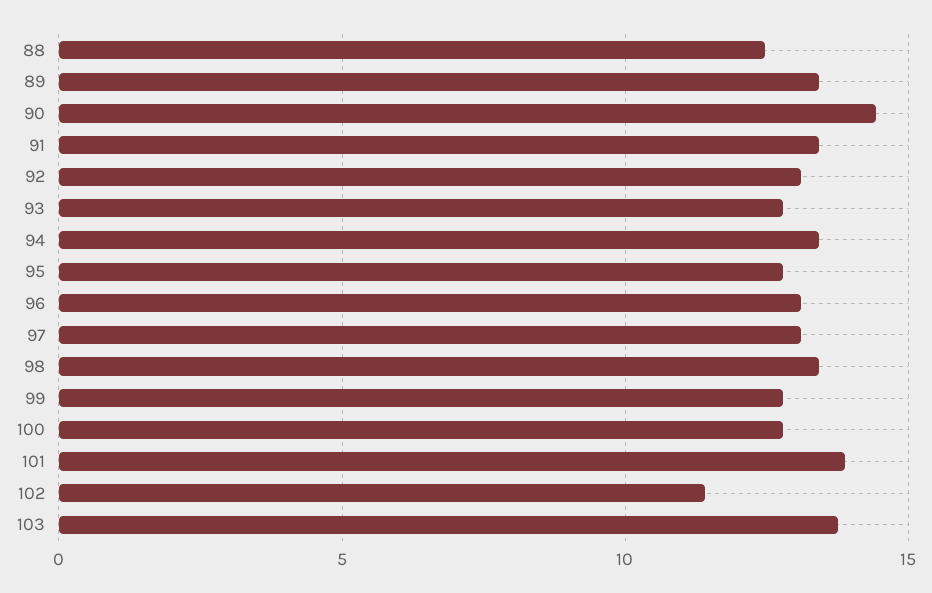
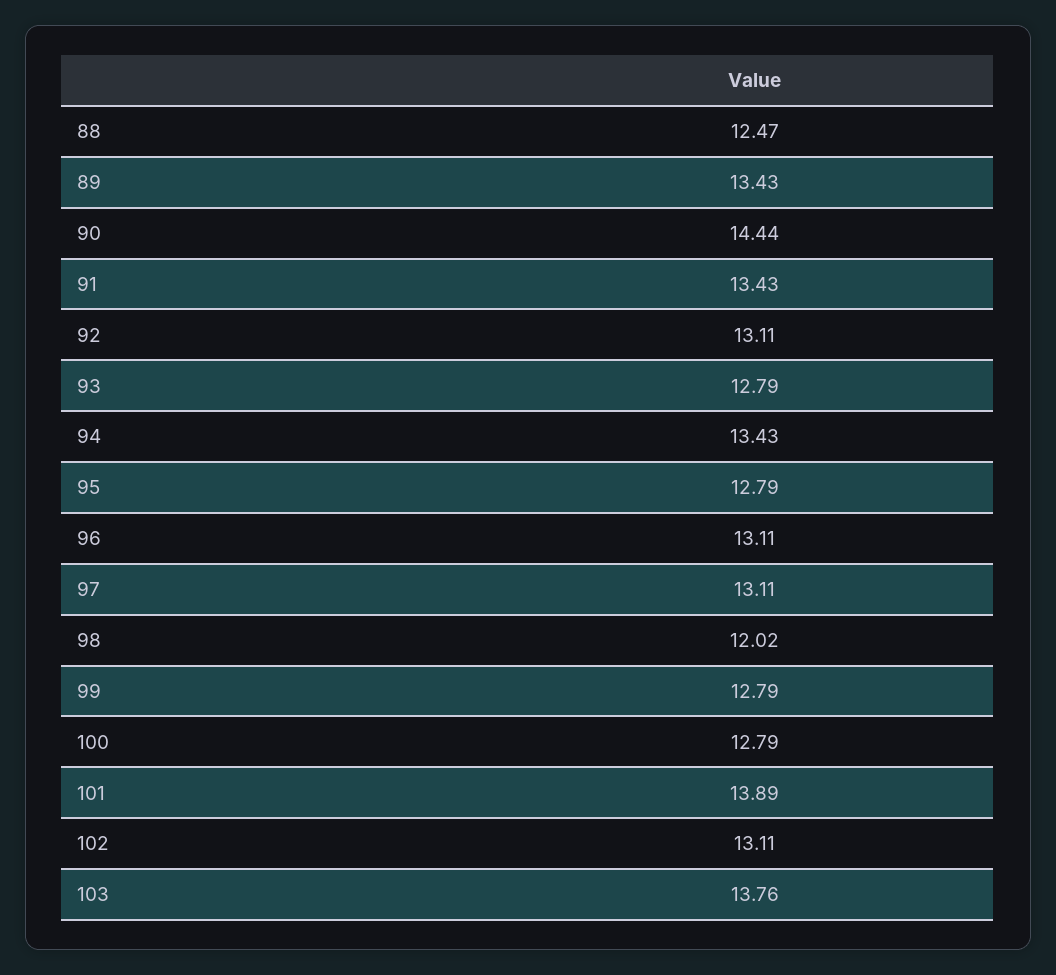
98: 13.5 -> 12.02
102: 11.5 -> 13.11

